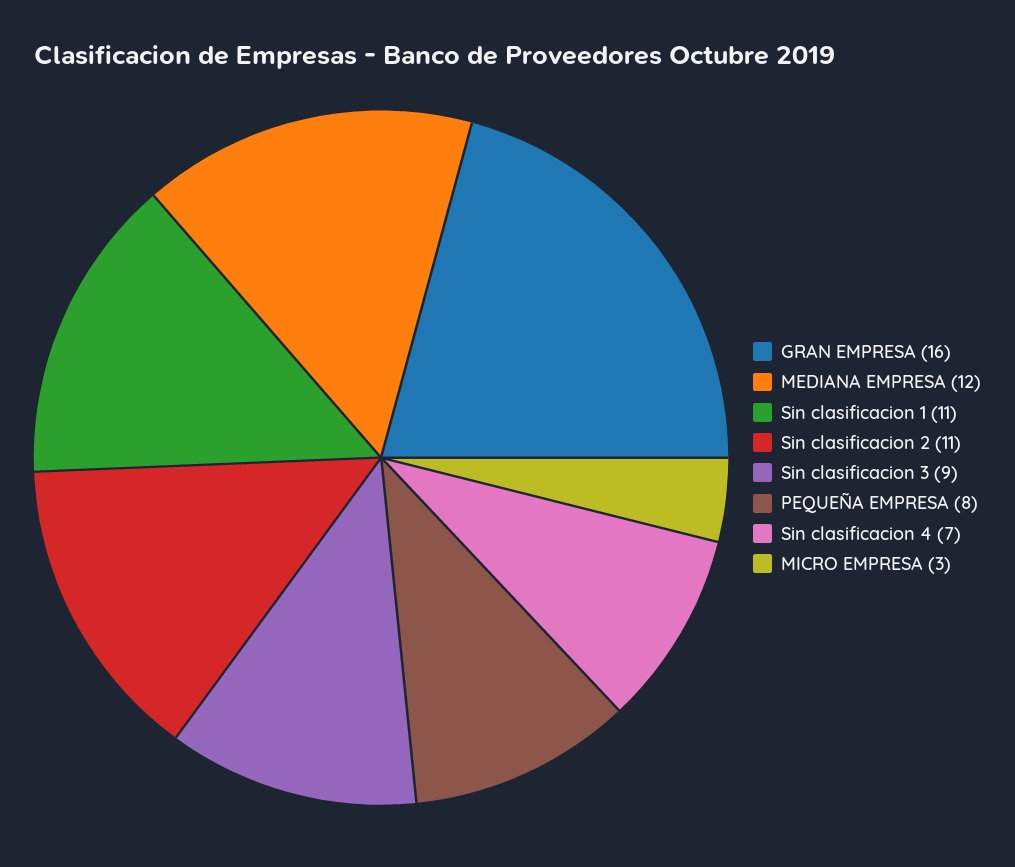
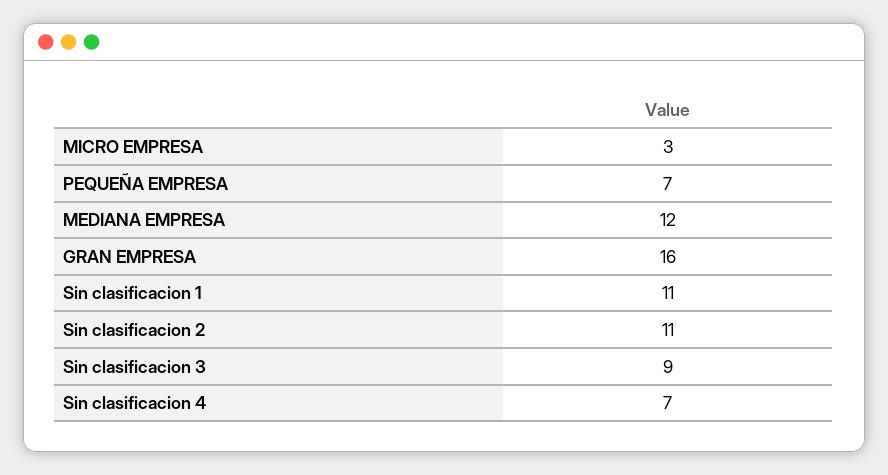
PEQUEÑA EMPRESA: 8 -> 7

